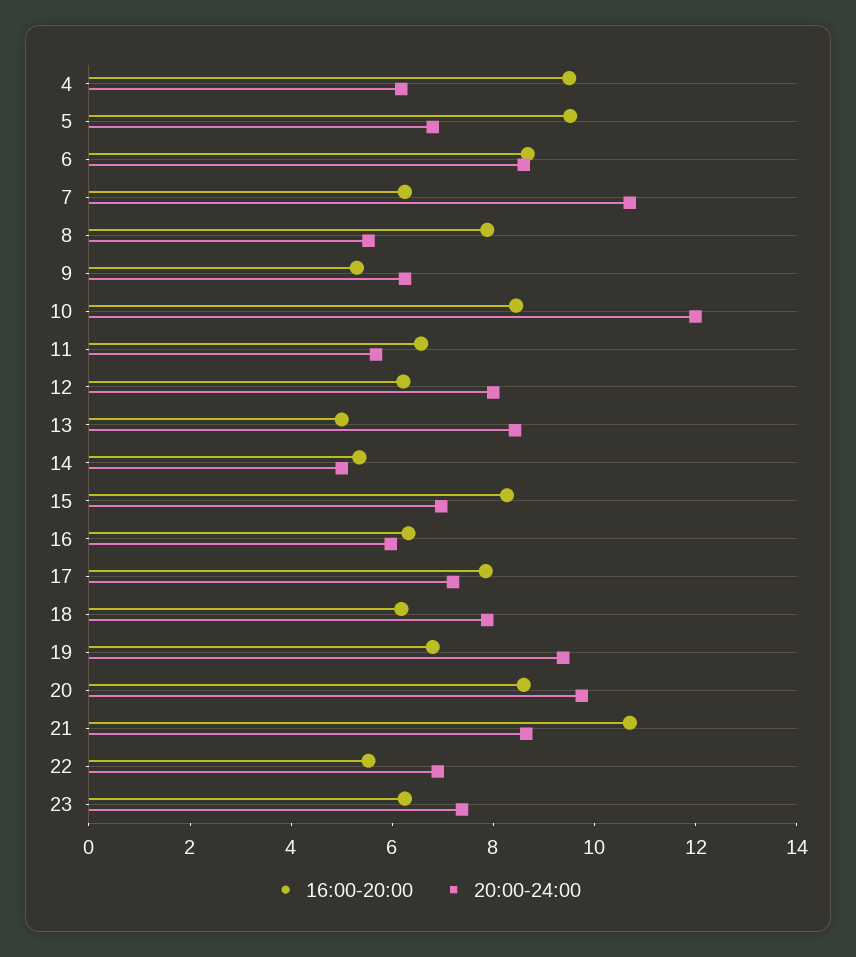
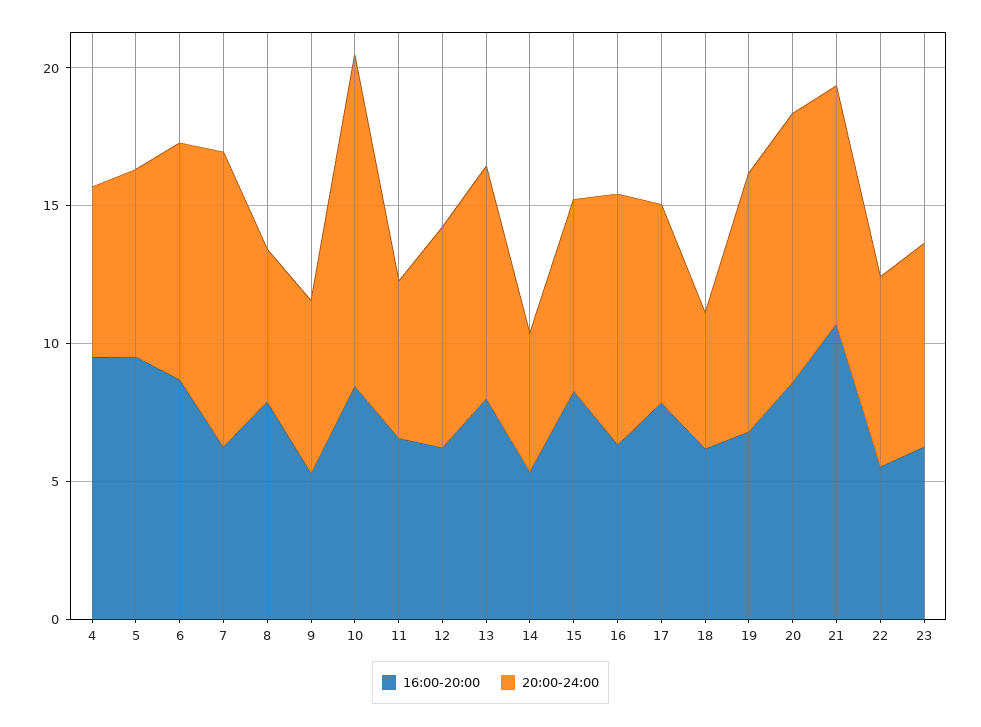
16:00-20:00, 13: 5 -> 8
20:00-24:00, 16: 6 -> 9
20:00-24:00, 18: 8 -> 5

